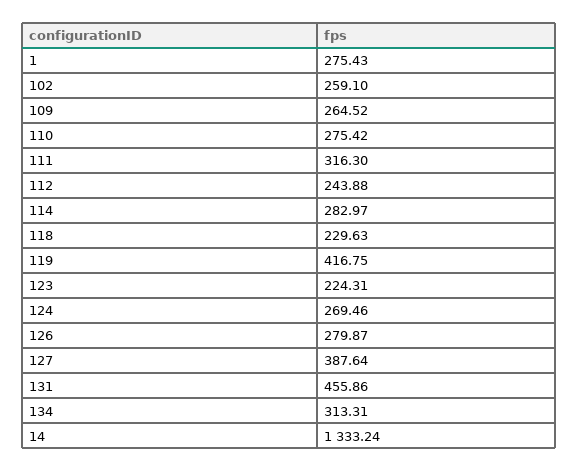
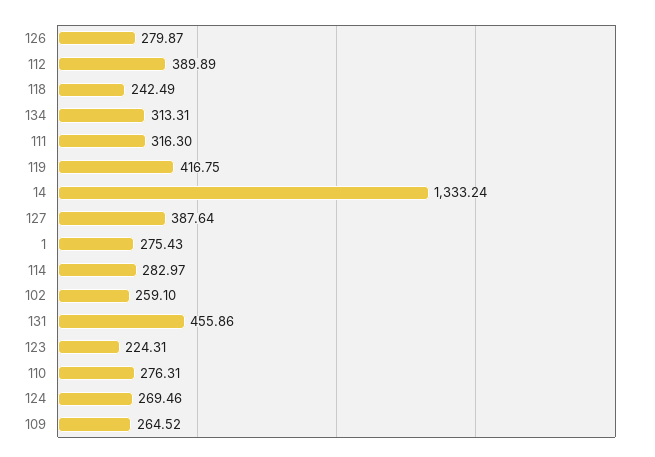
110: 275.42 -> 276.31
112: 243.88 -> 389.89
118: 229.63 -> 242.49

